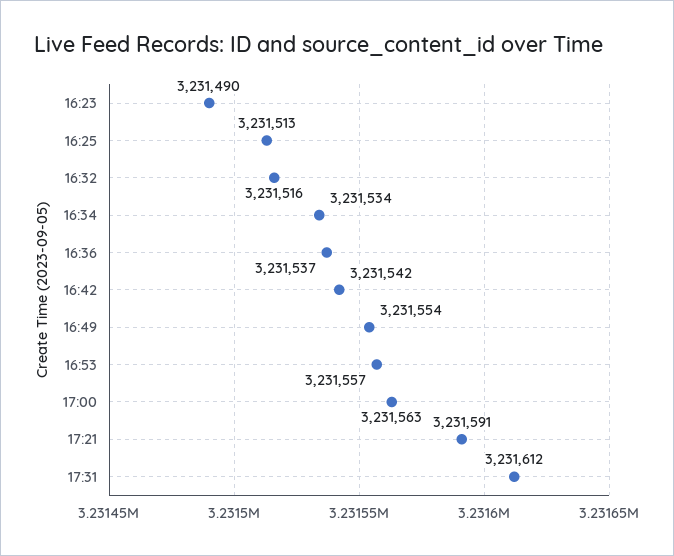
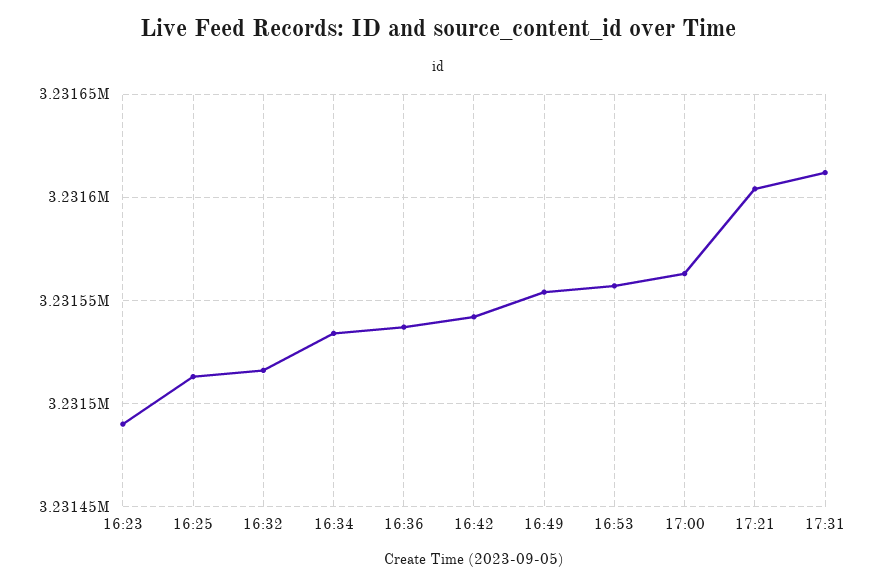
17:21: 3231591 -> 3231605

